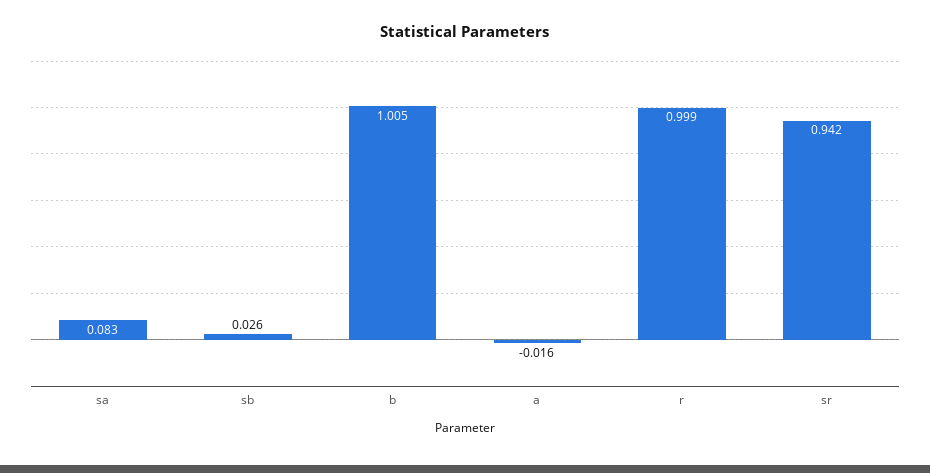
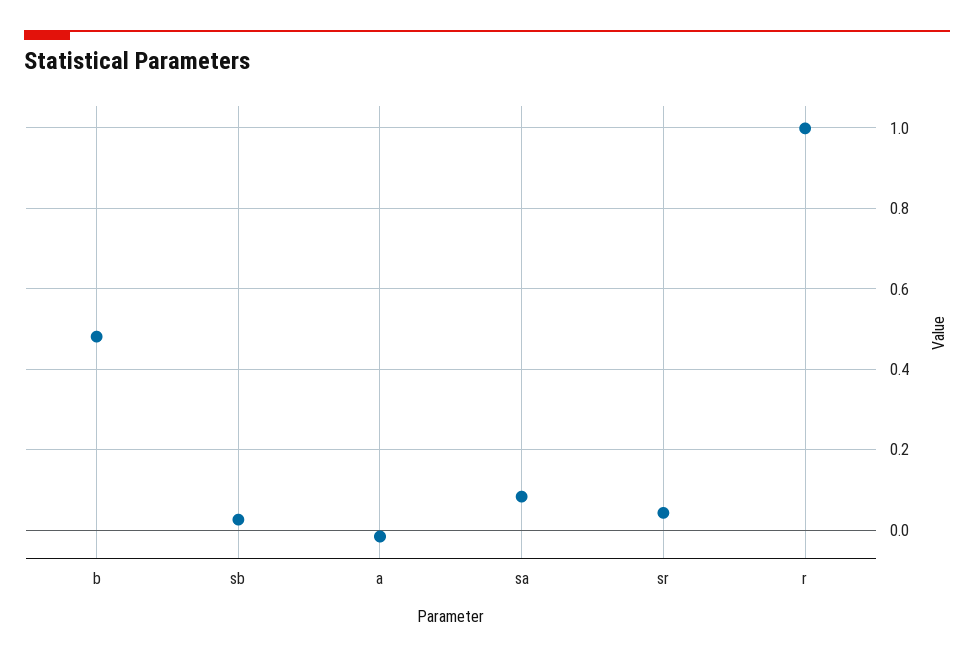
b: 1.005 -> 0.48
sr: 0.942 -> 0.04

